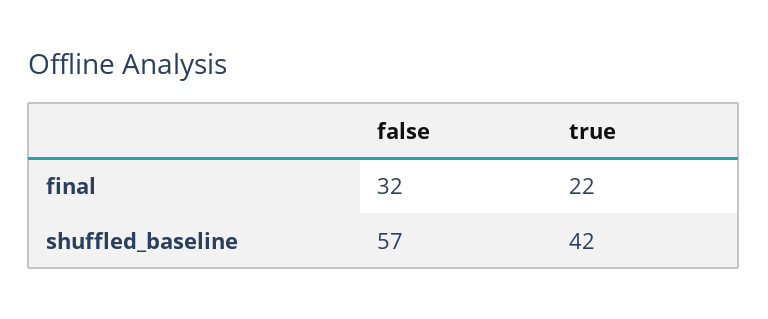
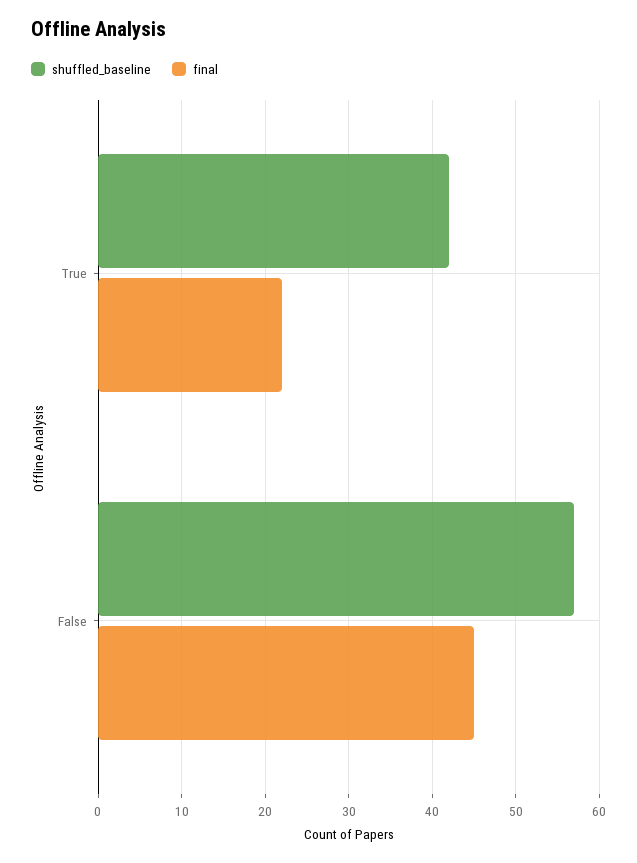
final, false: 32 -> 45

